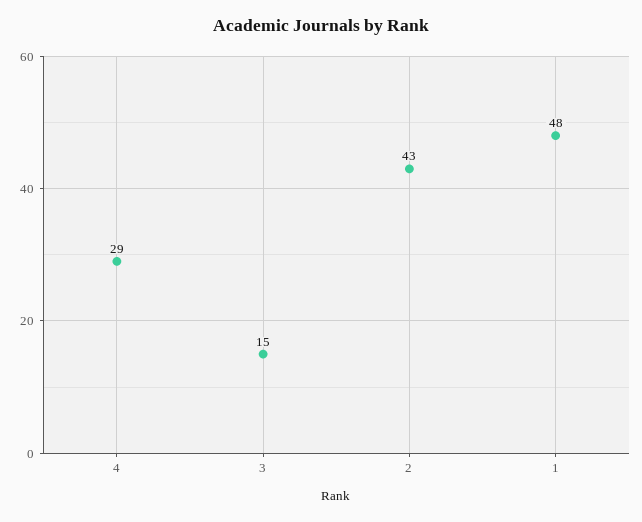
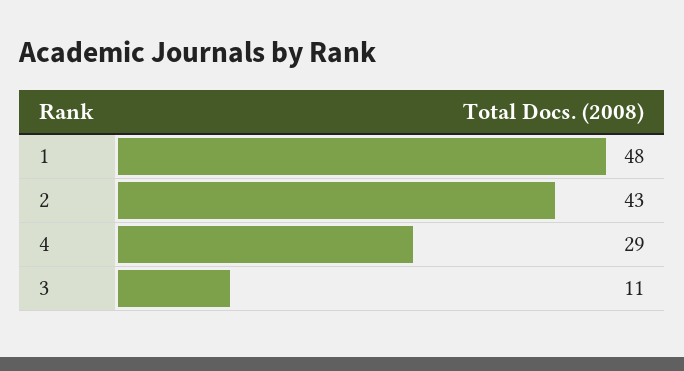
3: 15 -> 11

